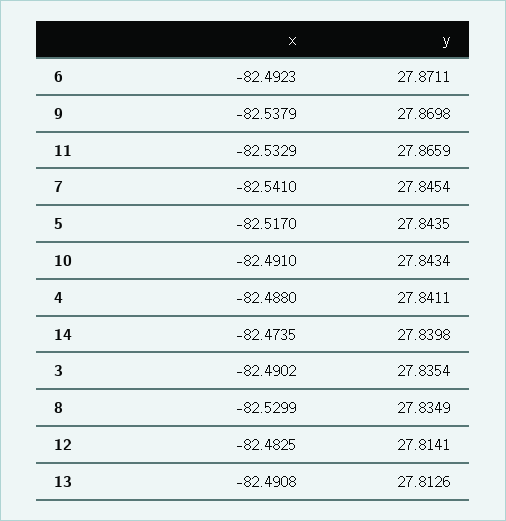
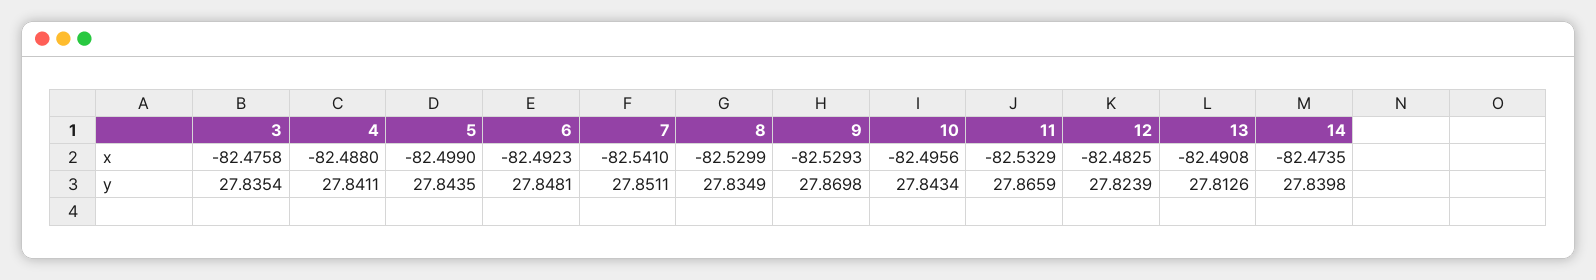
y, 6: 27.8711 -> 27.8481
x, 9: -82.5379 -> -82.5293
y, 7: 27.8454 -> 27.8511
x, 5: -82.517 -> -82.499
x, 10: -82.491 -> -82.4956
x, 3: -82.4902 -> -82.4758
y, 12: 27.8141 -> 27.8239

